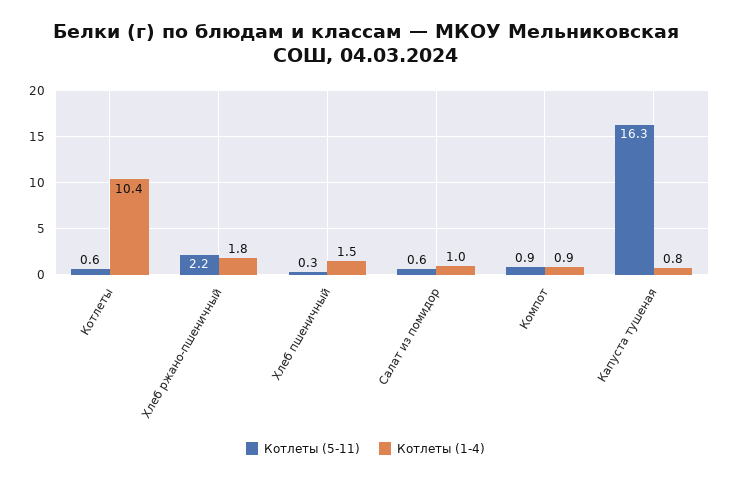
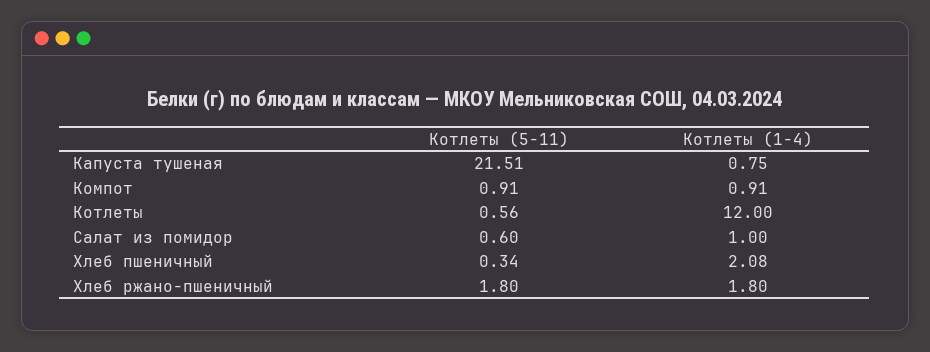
Котлеты (1-4), Котлеты: 10.4 -> 12
Котлеты (5-11), Хлеб ржано-пшеничный: 2.2 -> 1.8
Котлеты (1-4), Хлеб пшеничный: 1.5 -> 2.08
Котлеты (5-11), Капуста тушеная: 16.3 -> 21.51

